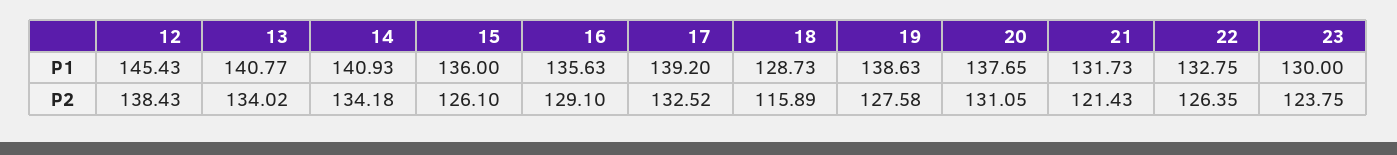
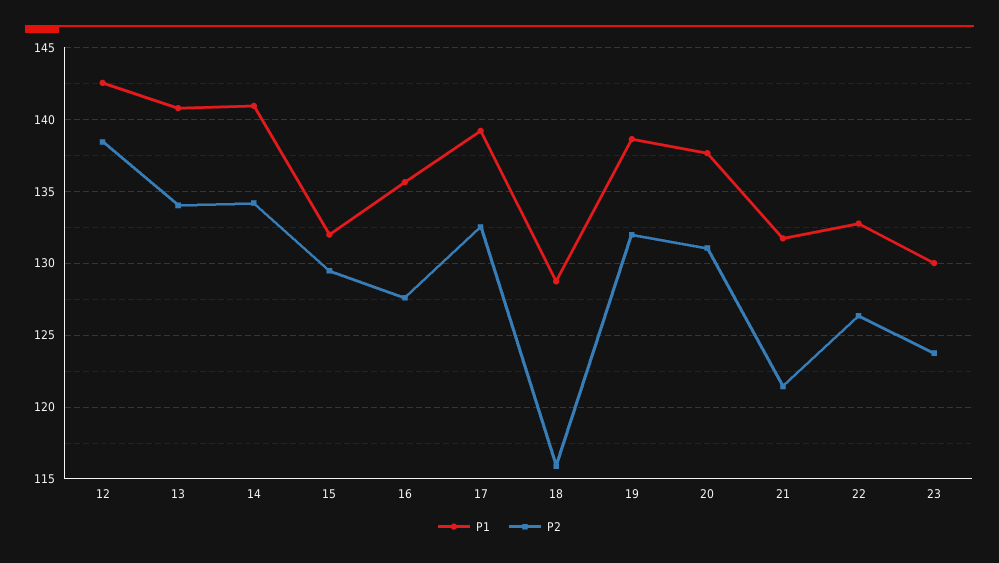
P1, 12: 145.43 -> 142.5
P1, 15: 136 -> 132
P2, 15: 126.1 -> 129.5
P2, 16: 129.1 -> 127.5
P2, 19: 127.58 -> 132

